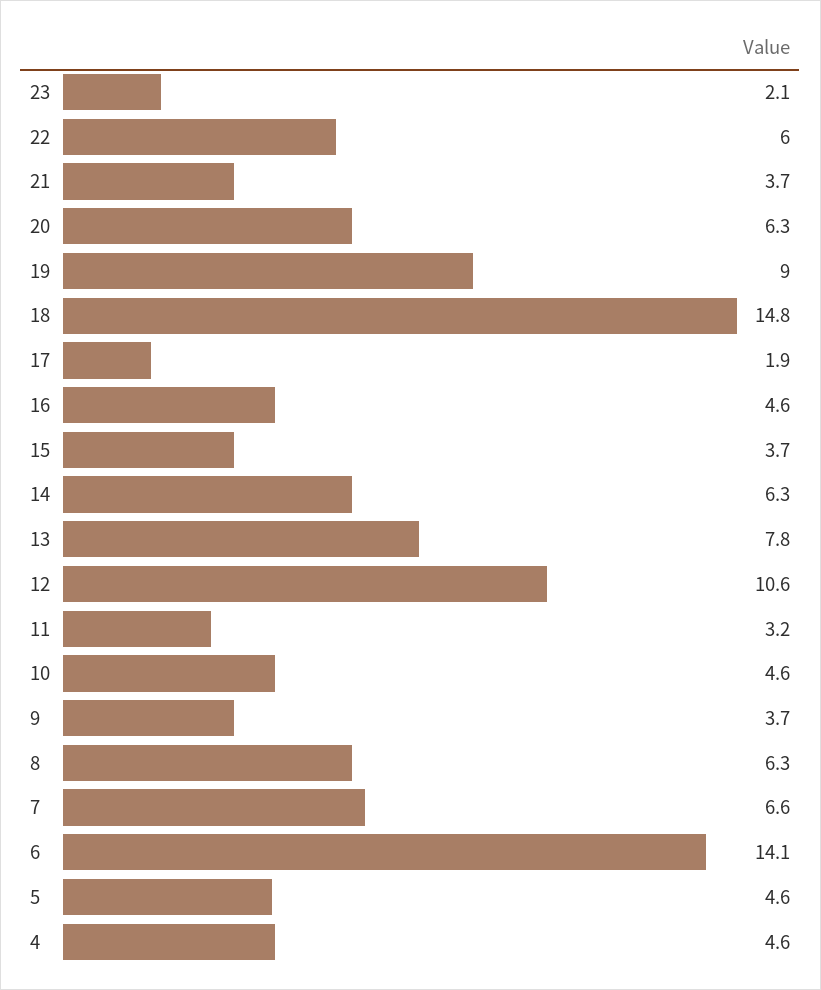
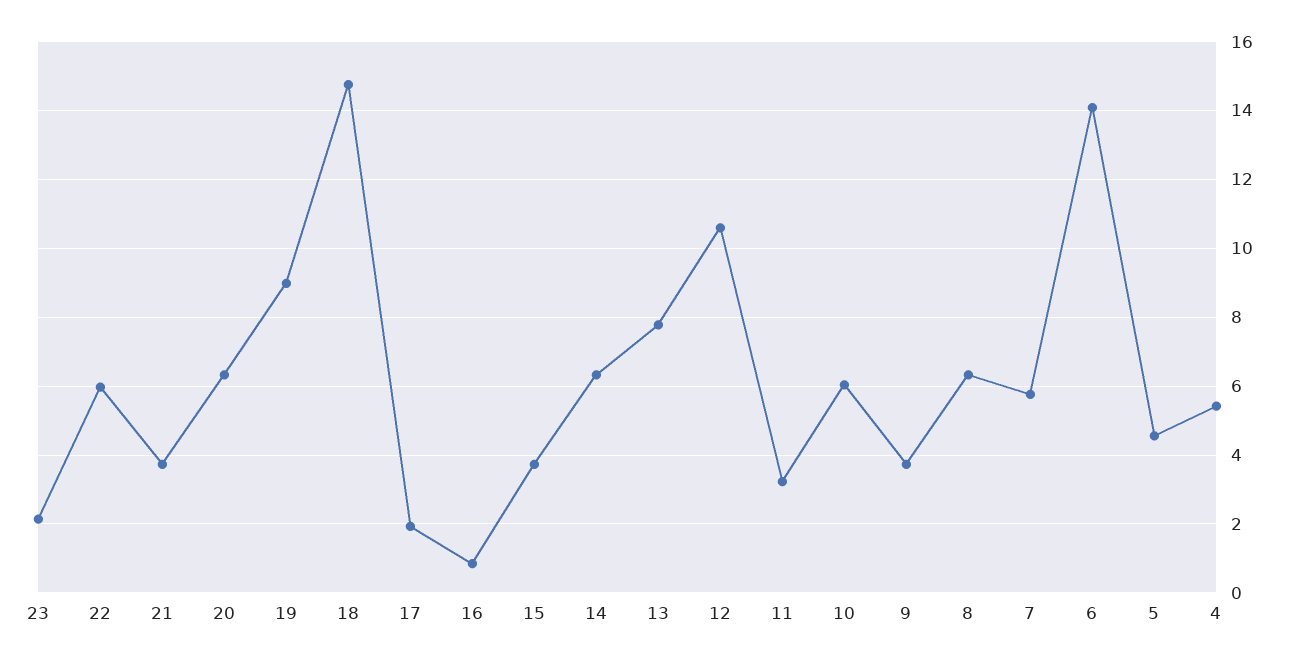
16: 4.6 -> 0.8
10: 4.6 -> 6
7: 6.6 -> 5.8
4: 4.6 -> 5.4

